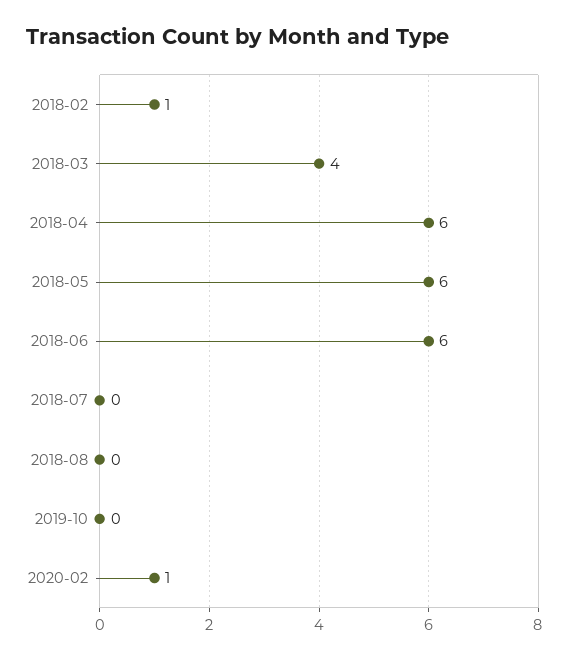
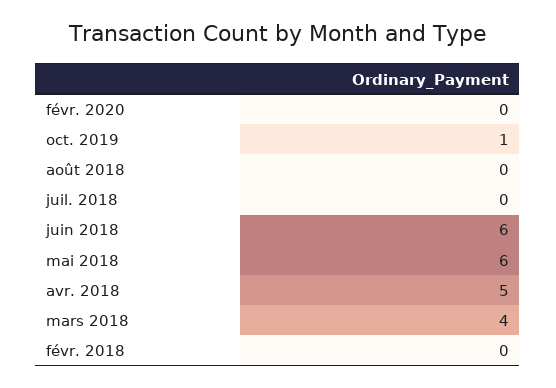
2018-02: 1 -> 0
2018-04: 6 -> 5
2019-10: 0 -> 1
2020-02: 1 -> 0

